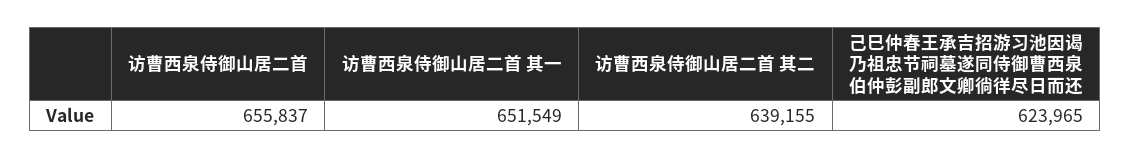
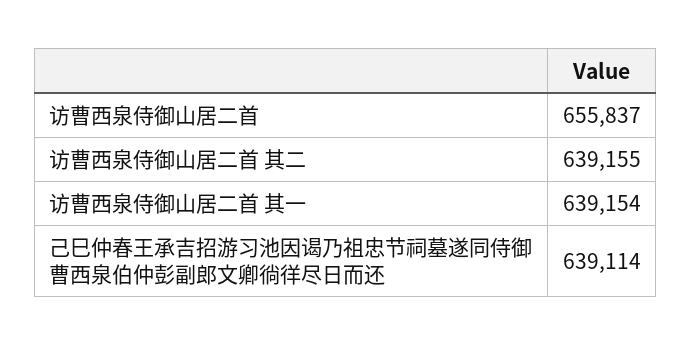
访曹西泉侍御山居二首 其一: 651549 -> 639154
己巳仲春王承吉招游习池因谒乃祖忠节祠墓遂同侍御曹西泉伯仲彭副郎文卿徜徉尽日而还: 623965 -> 639114

